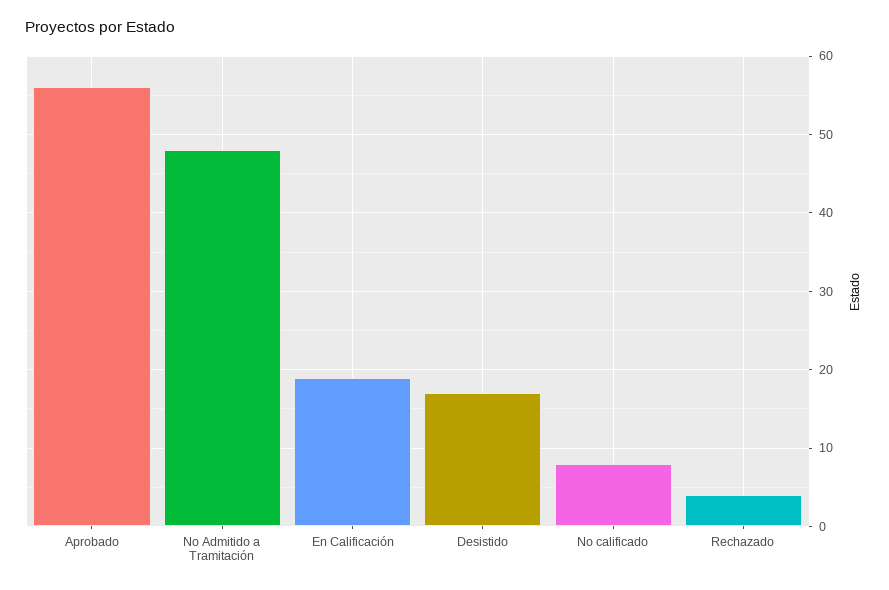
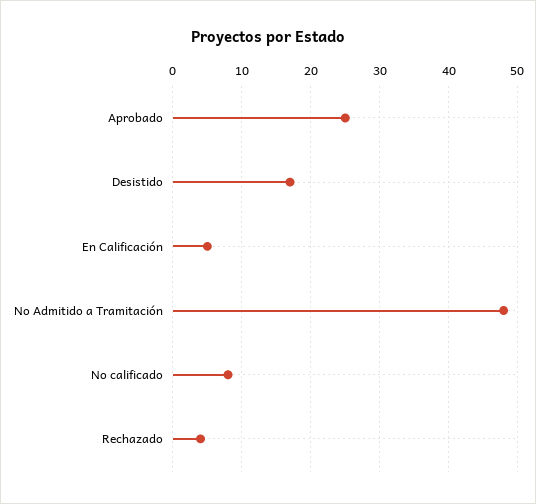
Aprobado: 56 -> 25
En Calificación: 19 -> 5

